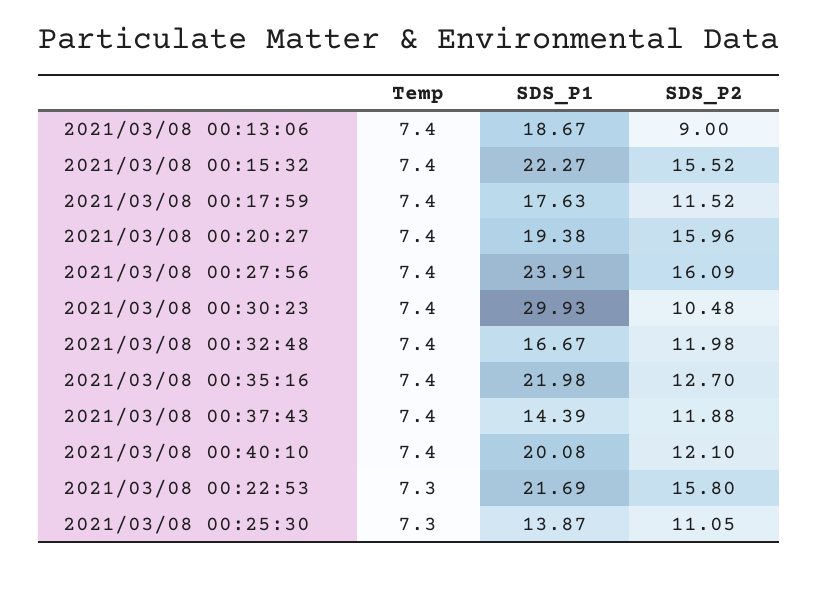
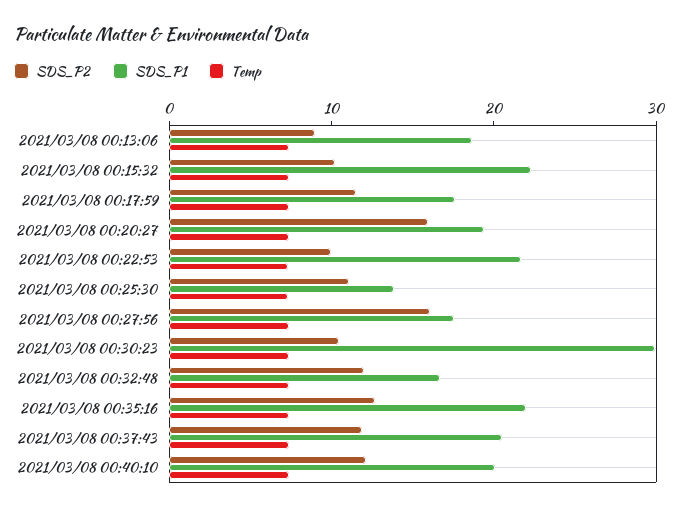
SDS_P2, 2021/03/08 00:15:32: 15.52 -> 10
SDS_P1, 2021/03/08 00:27:56: 23.91 -> 18
SDS_P1, 2021/03/08 00:37:43: 14.39 -> 20
SDS_P2, 2021/03/08 00:22:53: 15.8 -> 10

